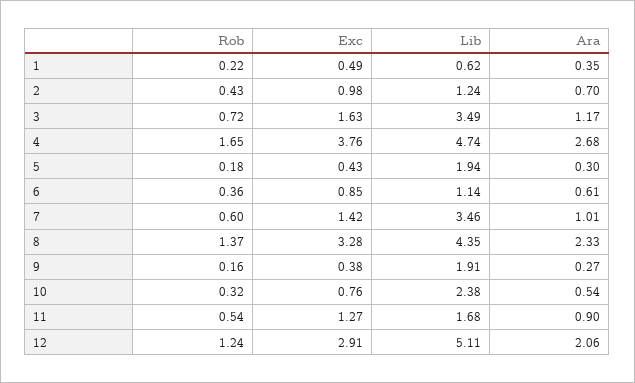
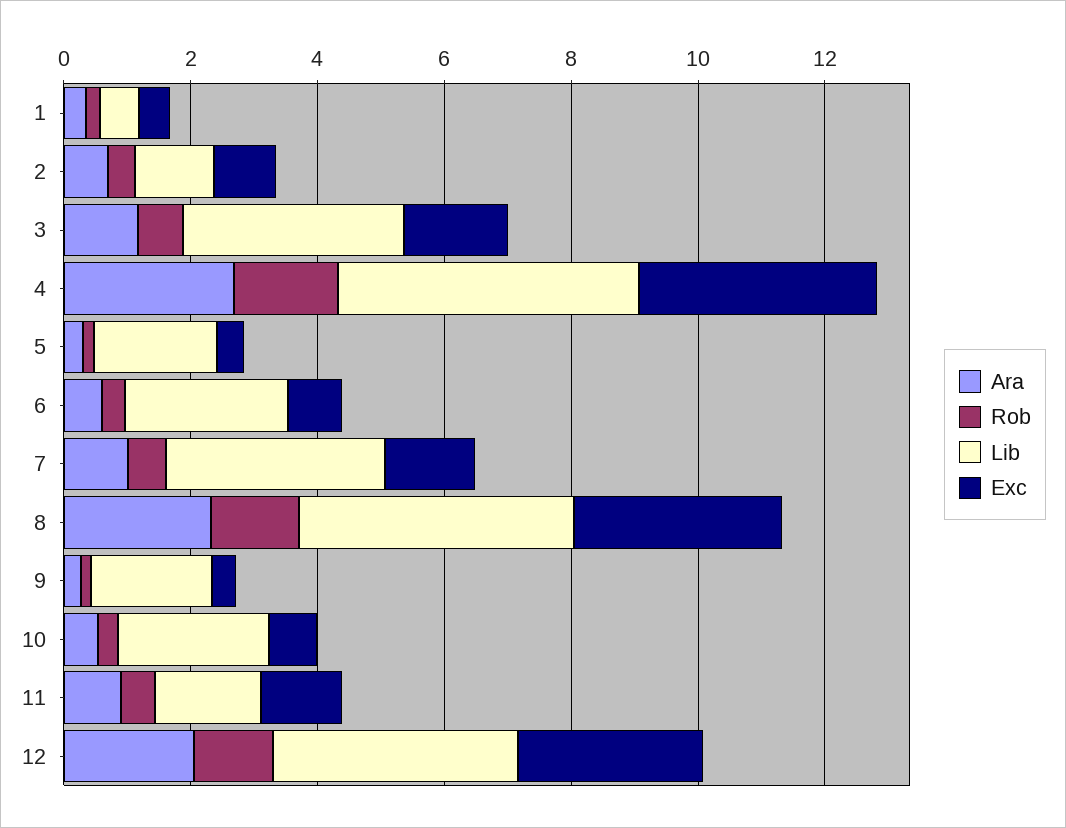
Lib, 6: 1.14 -> 2.5
Lib, 12: 5.11 -> 4

